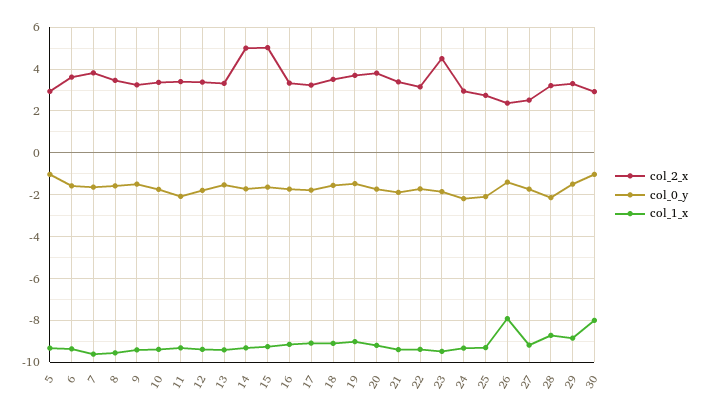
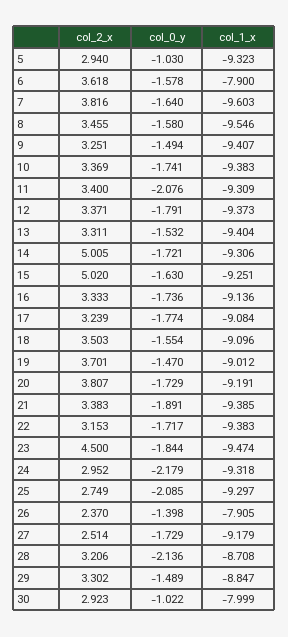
col_1_x, 6: -9.5 -> -7.9

